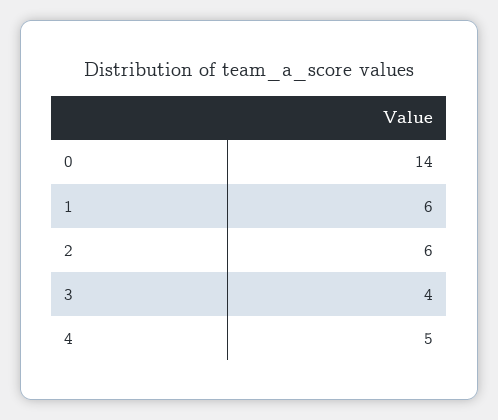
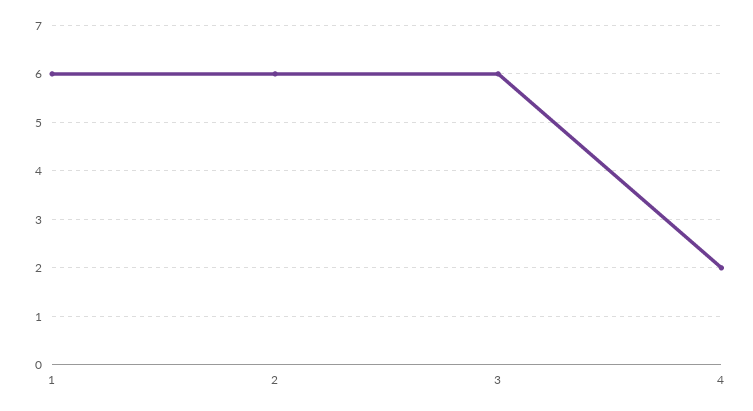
0: 14 -> none
3: 4 -> 6
4: 5 -> 2

